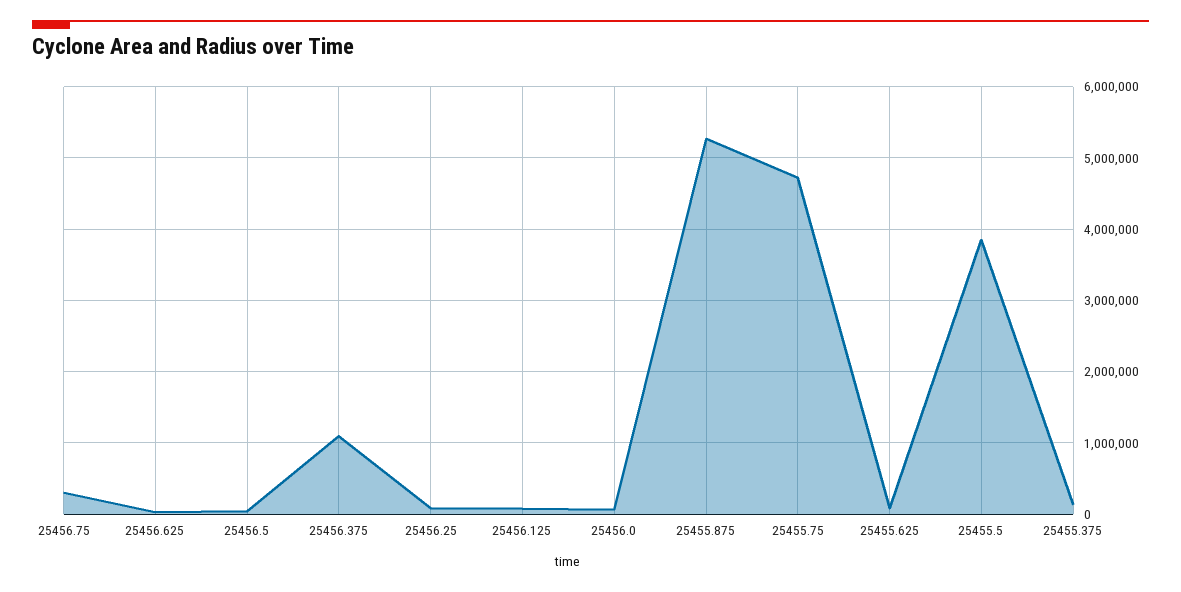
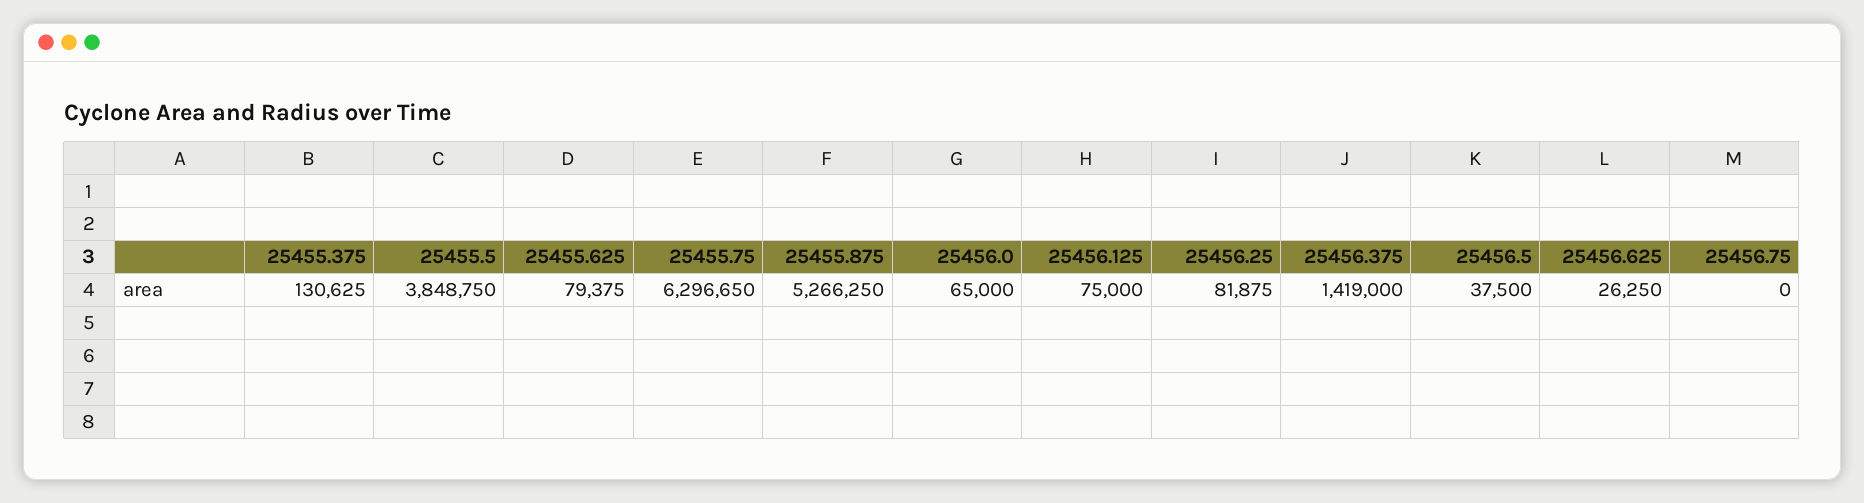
25456.75: 300000 -> 0
25456.375: 1100000 -> 1419000
25455.75: 4700000 -> 6296650

